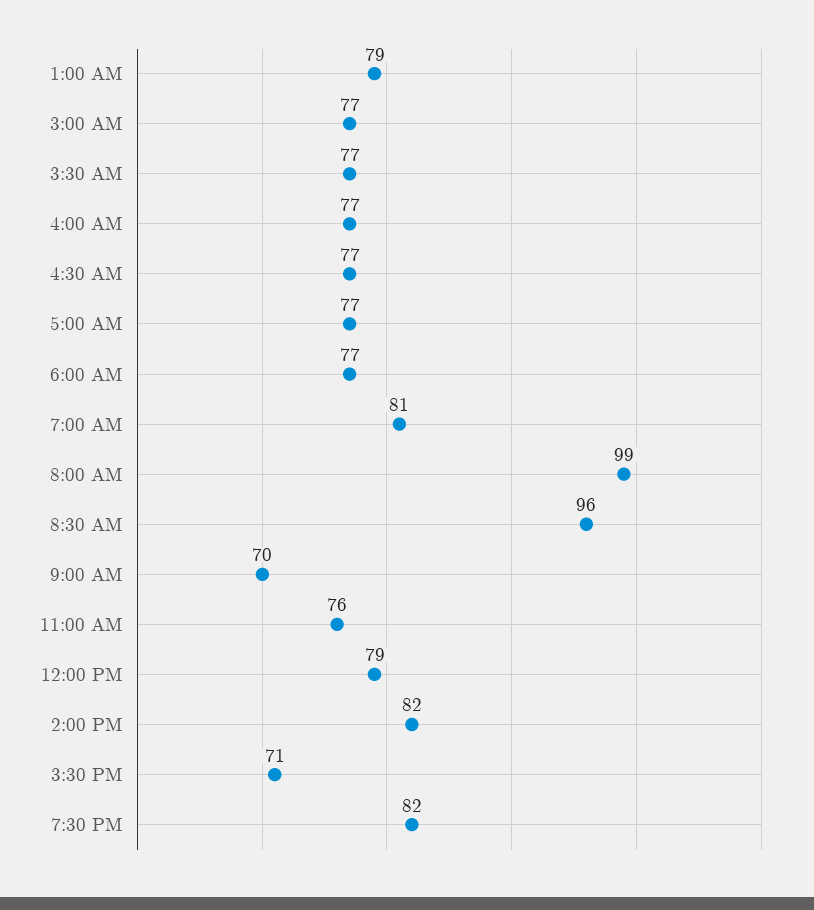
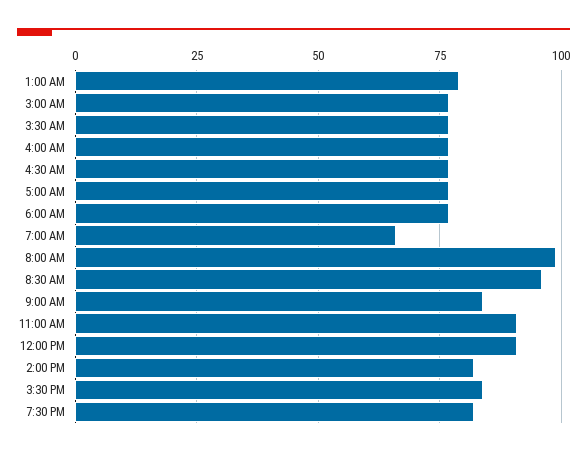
7:00 AM: 81 -> 65
9:00 AM: 70 -> 85
11:00 AM: 76 -> 90
12:00 PM: 79 -> 90
3:30 PM: 71 -> 85

